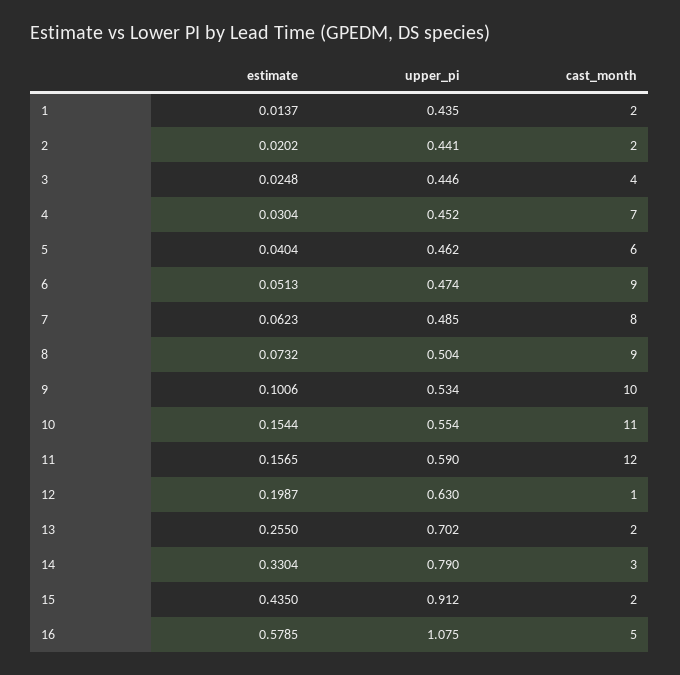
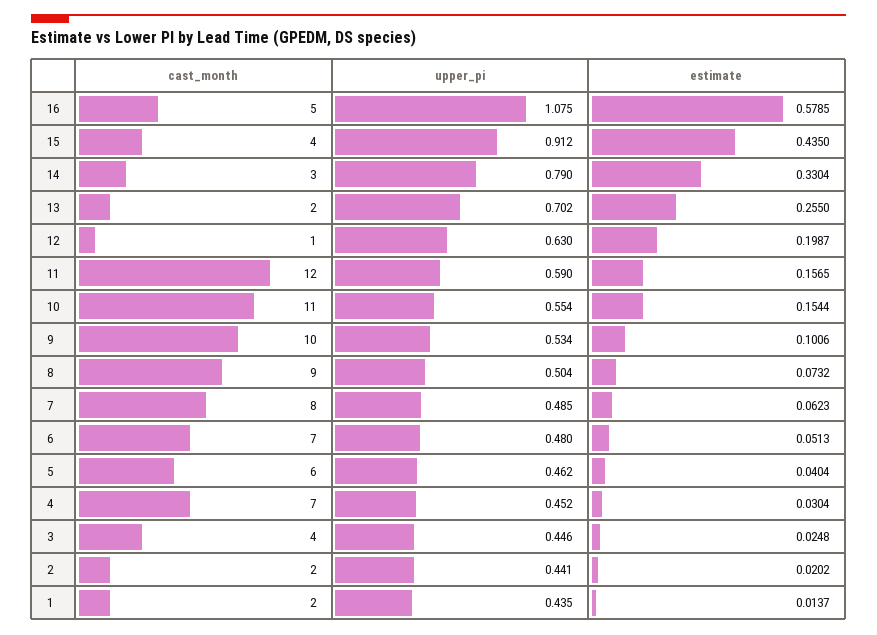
upper_pi, 6: 0.474 -> 0.48
cast_month, 6: 9 -> 7
cast_month, 15: 2 -> 4

